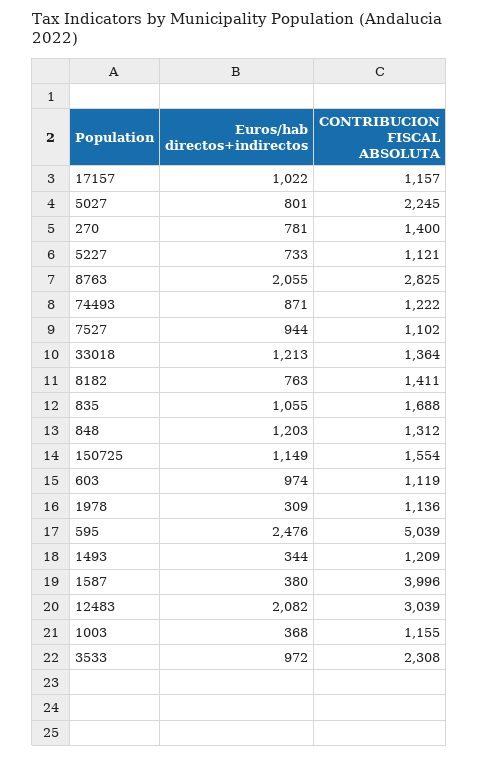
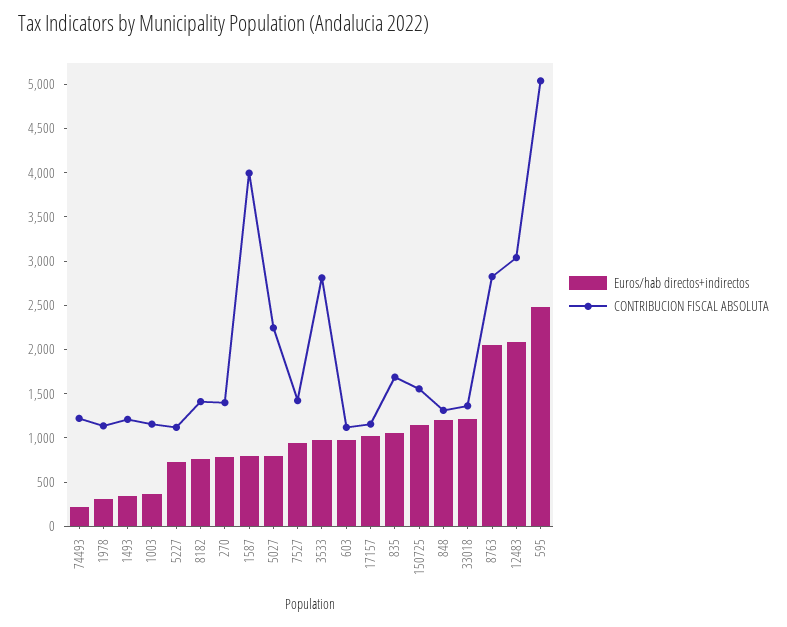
Euros/hab directos+indirectos, 74493: 871 -> 200
CONTRIBUCION FISCAL ABSOLUTA, 7527: 1102 -> 1400
Euros/hab directos+indirectos, 1587: 380 -> 800
CONTRIBUCION FISCAL ABSOLUTA, 3533: 2308 -> 2800

